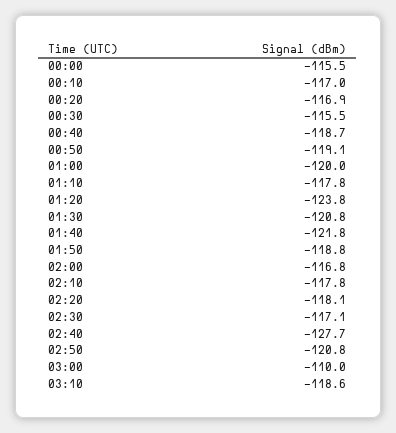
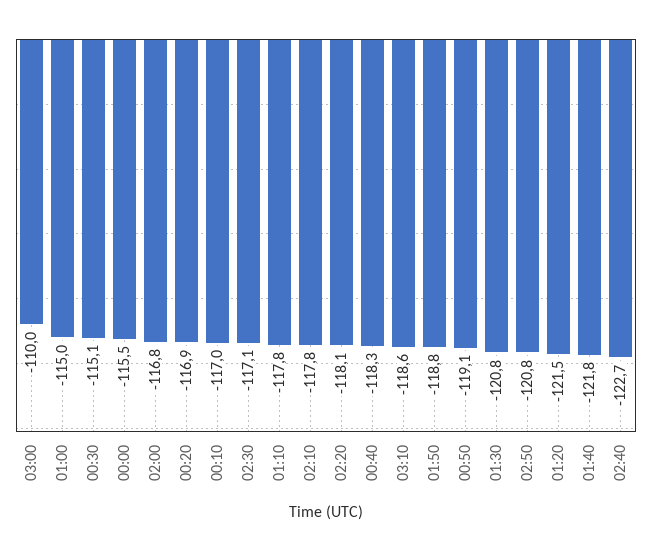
00:30: -115.5 -> -115.1
00:40: -118.7 -> -118.3
01:00: -120 -> -115
01:20: -123.8 -> -121.5
02:40: -127.7 -> -122.7

